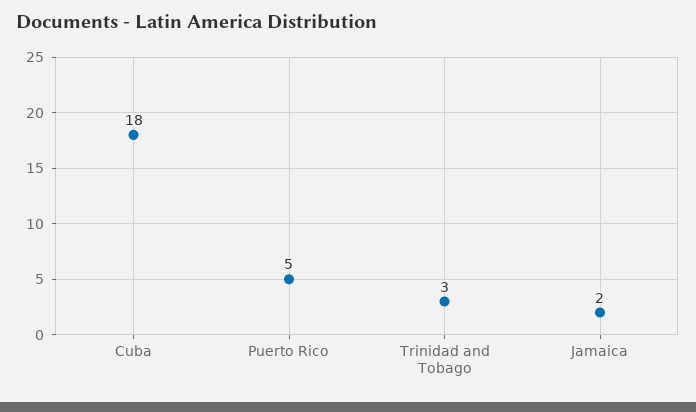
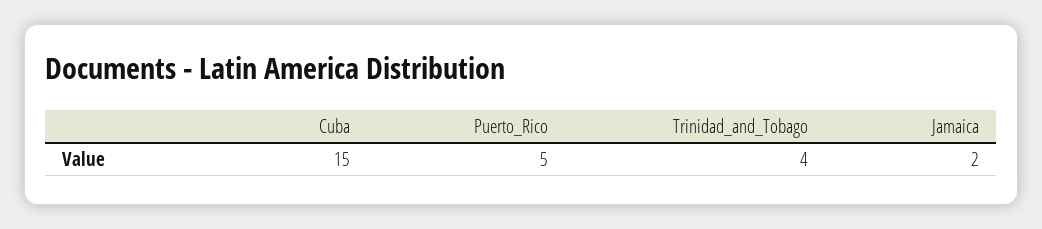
Cuba: 18 -> 15
Trinidad and Tobago: 3 -> 4

